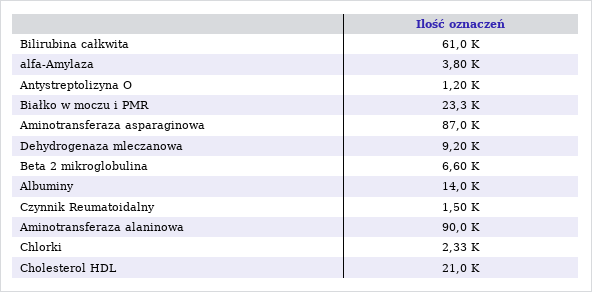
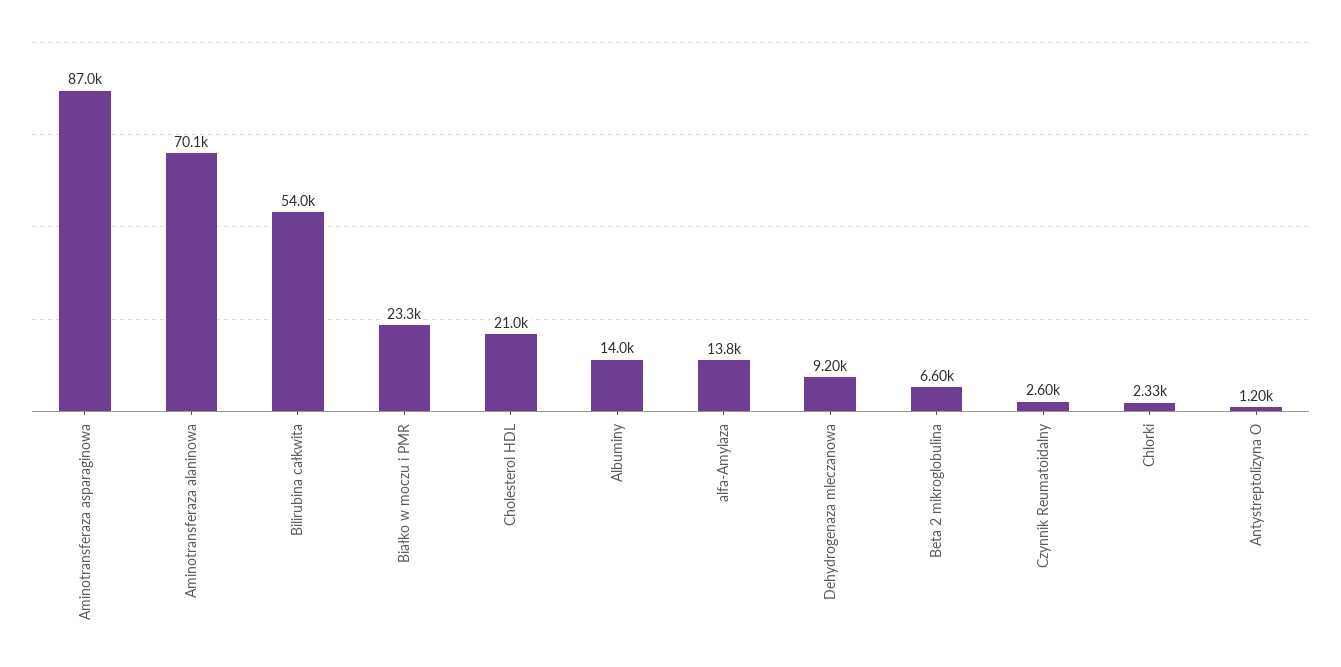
Bilirubina całkwita: 61000 -> 54000
alfa-Amylaza: 3800 -> 13800
Czynnik Reumatoidalny: 1500 -> 2600
Aminotransferaza alaninowa: 90000 -> 70100

